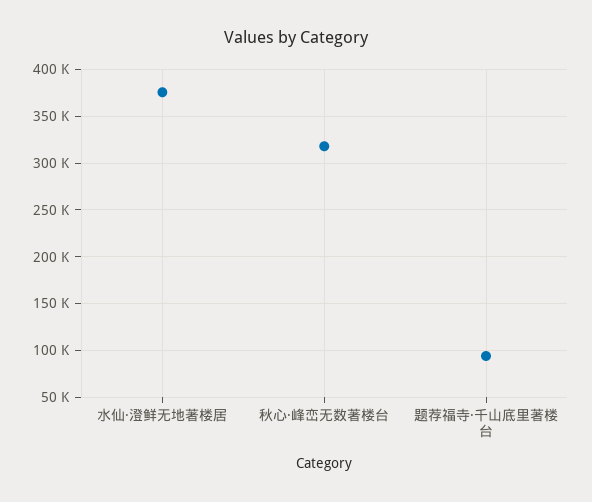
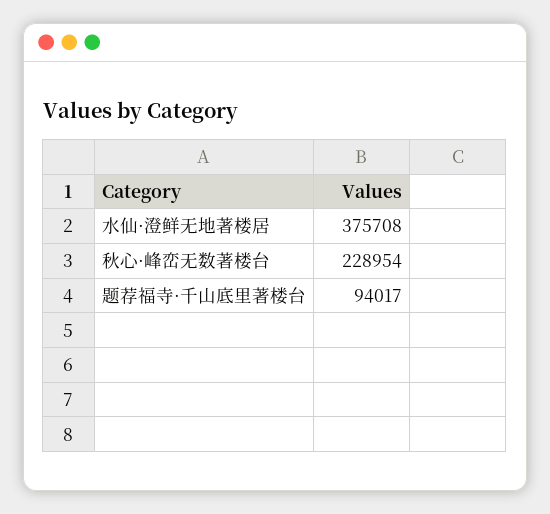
秋心·峰峦无数著楼台: 320000 -> 228954

